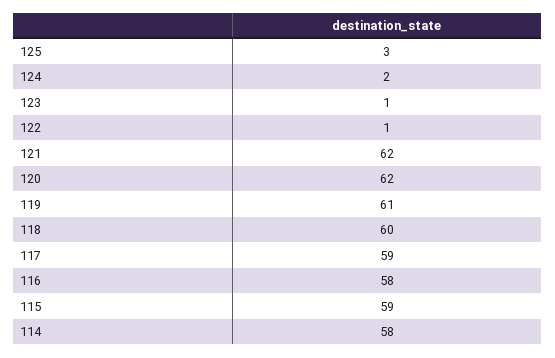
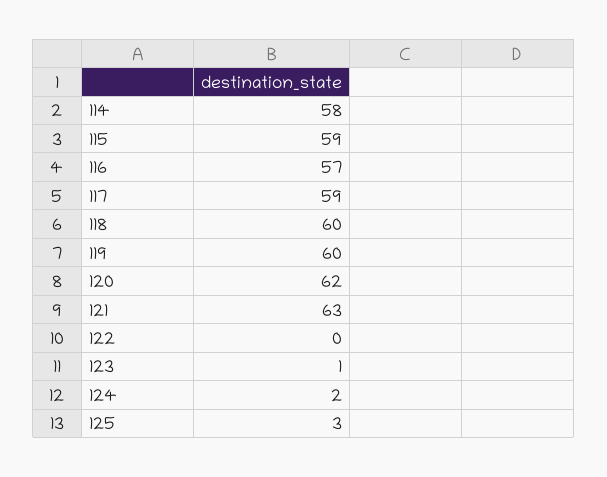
122: 1 -> 0
121: 62 -> 63
119: 61 -> 60
116: 58 -> 57

